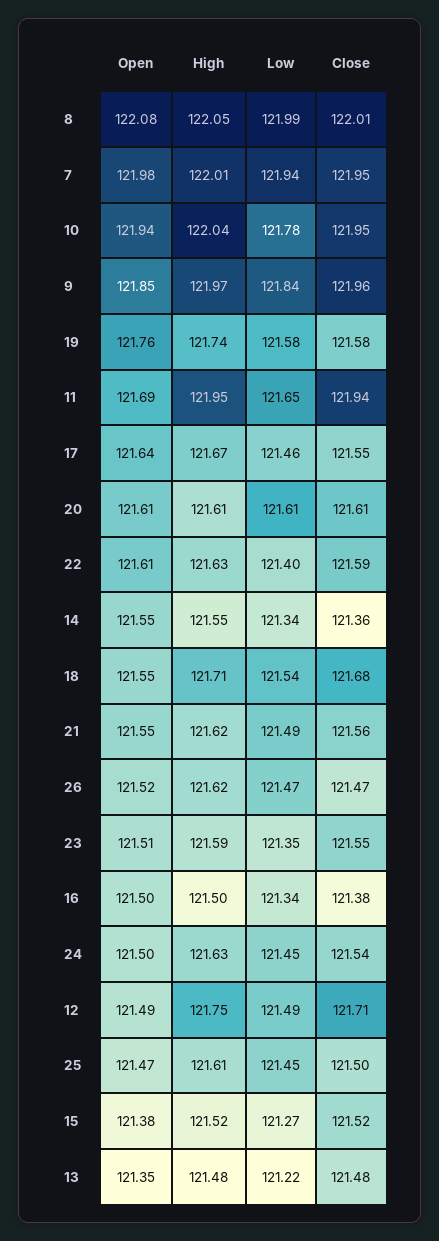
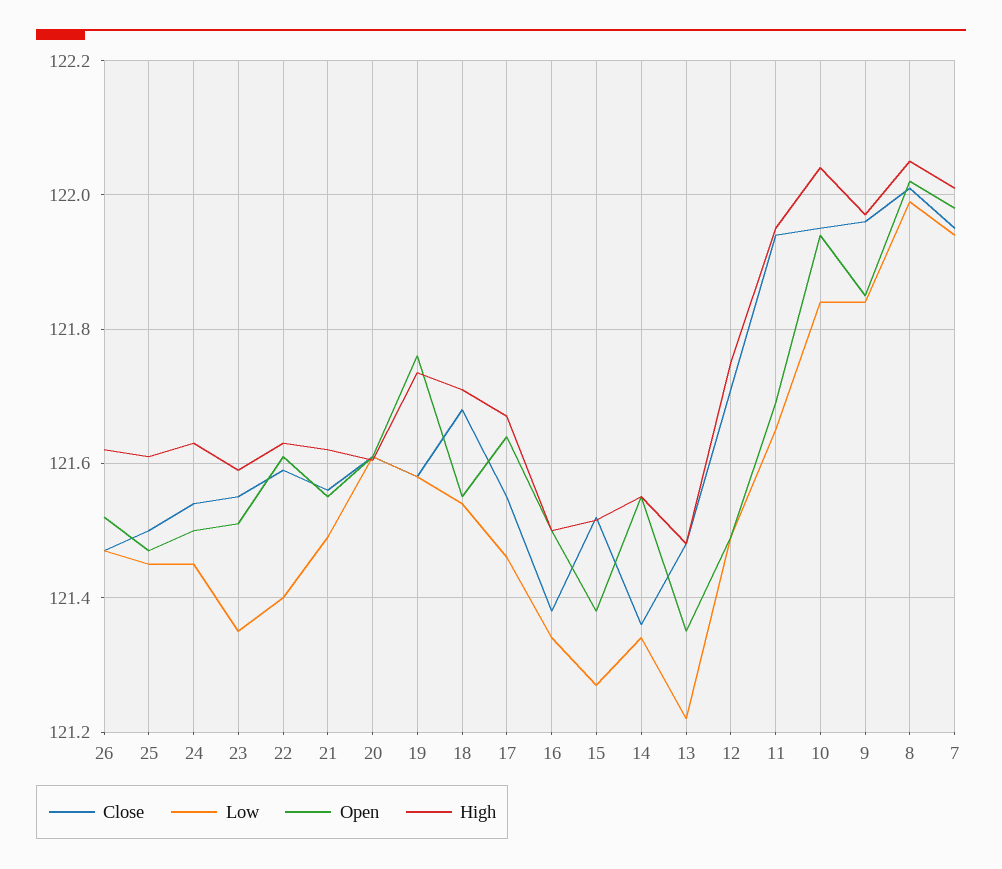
Open, 8: 122.08 -> 122.02
Low, 10: 121.78 -> 121.84

